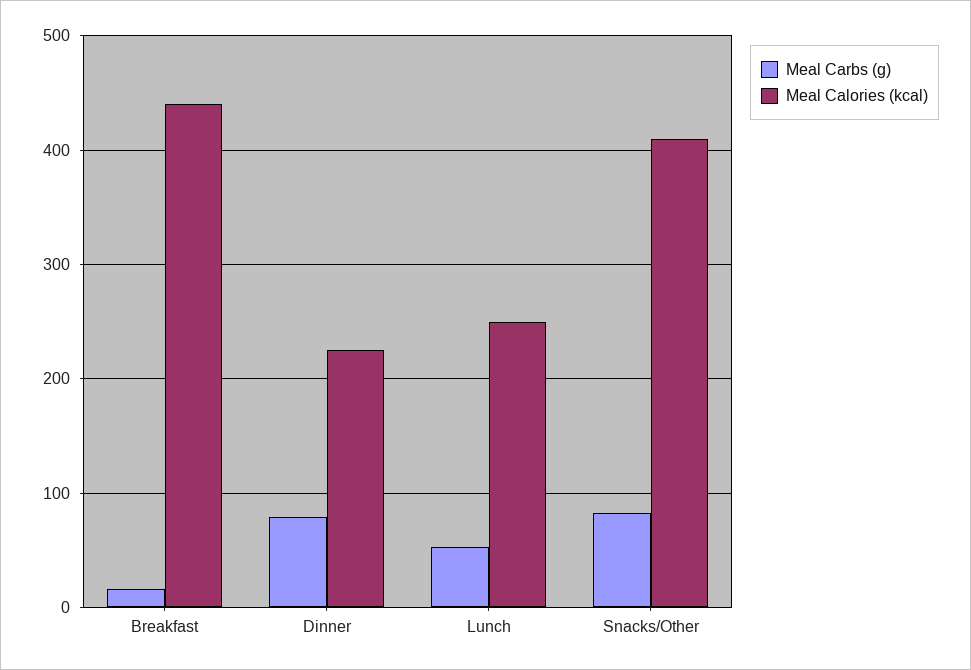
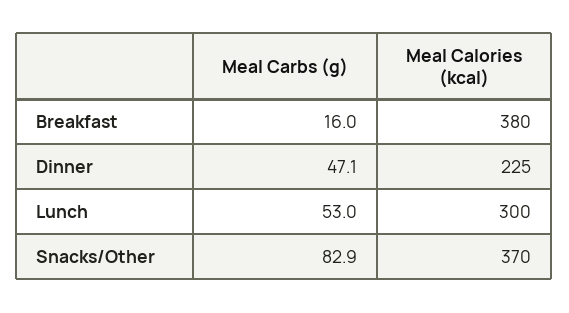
Meal Calories (kcal), Breakfast: 440 -> 380
Meal Carbs (g), Dinner: 80 -> 47.1
Meal Calories (kcal), Lunch: 250 -> 300
Meal Calories (kcal), Snacks/Other: 410 -> 370

